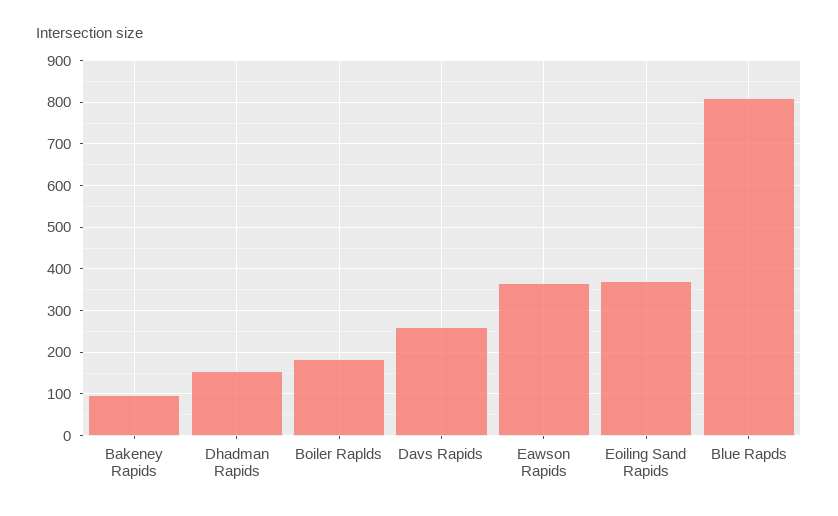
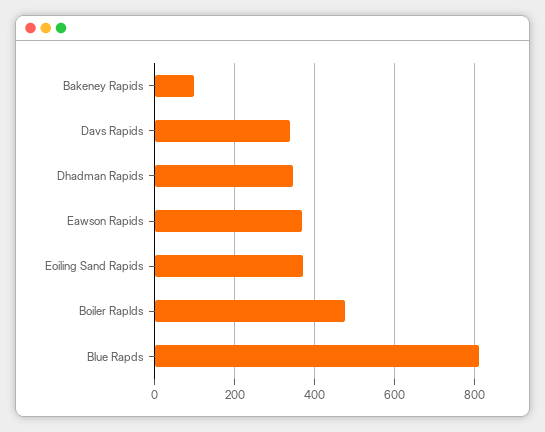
Dhadman Rapids: 160 -> 340
Boiler Raplds: 180 -> 480
Davs Rapids: 260 -> 340

